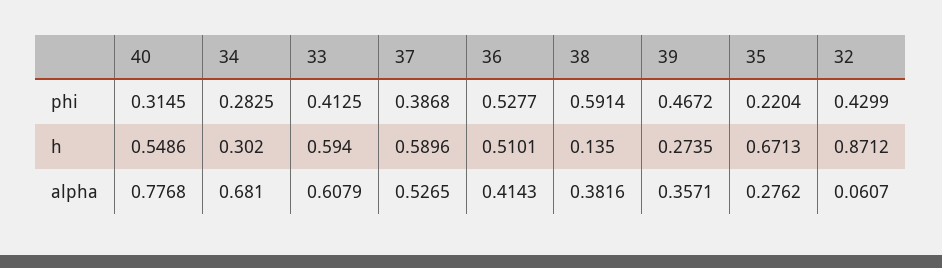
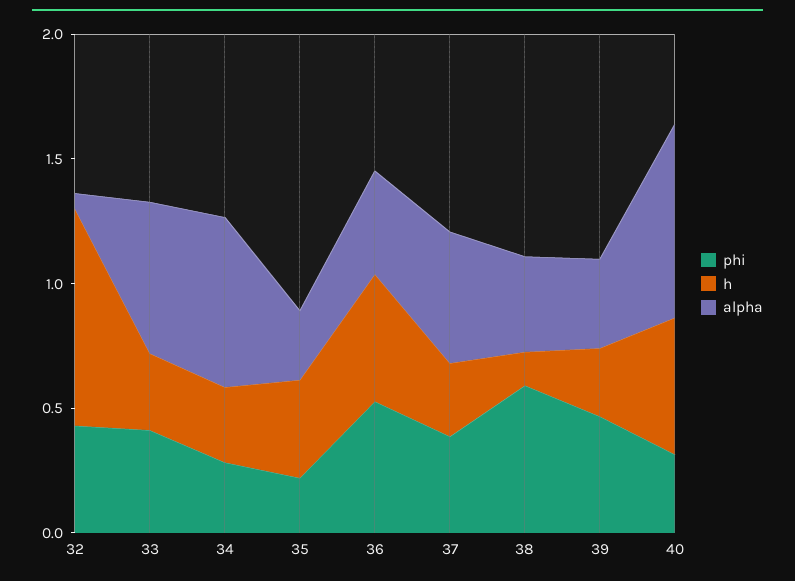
h, 33: 0.594 -> 0.3
h, 37: 0.5896 -> 0.3
h, 35: 0.6713 -> 0.4

